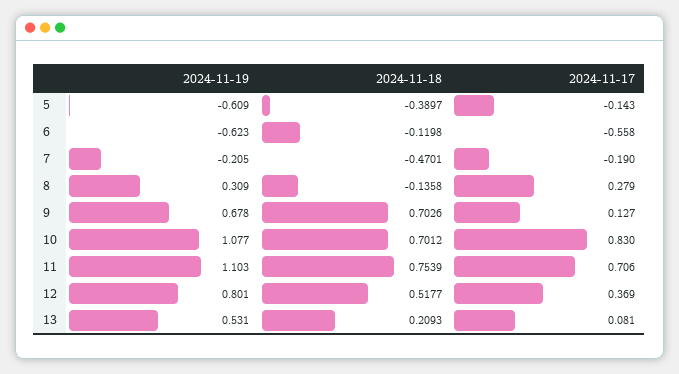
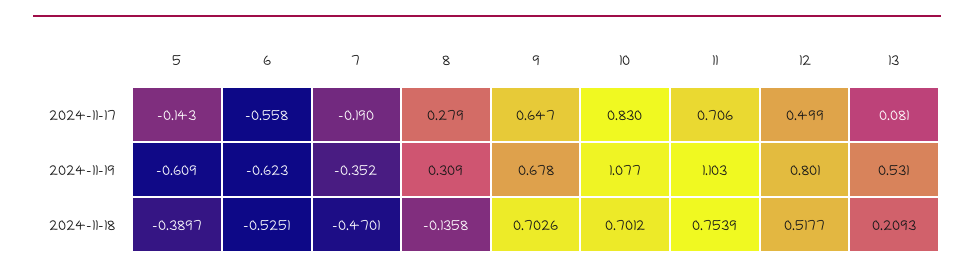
2024-11-18, 6: -0.1198 -> -0.5251
2024-11-19, 7: -0.205 -> -0.352
2024-11-17, 9: 0.127 -> 0.647
2024-11-17, 12: 0.369 -> 0.499

